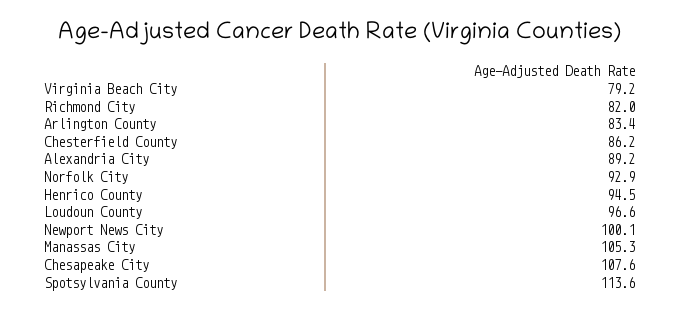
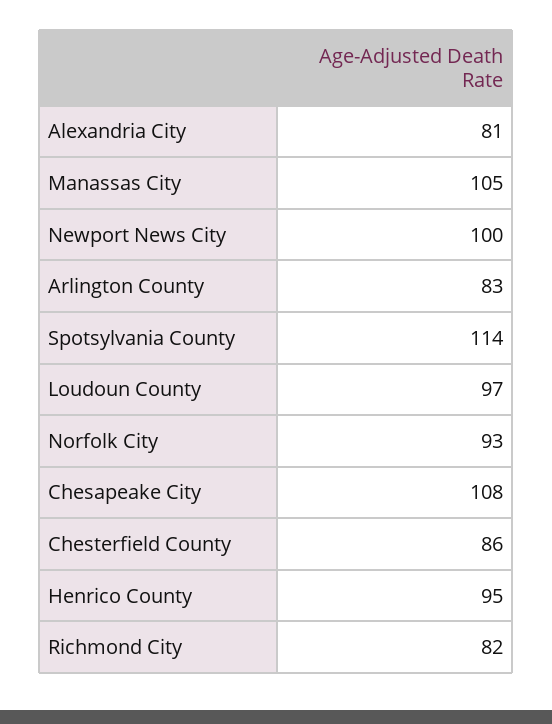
Virginia Beach City: 79.2 -> none
Alexandria City: 89.2 -> 81

